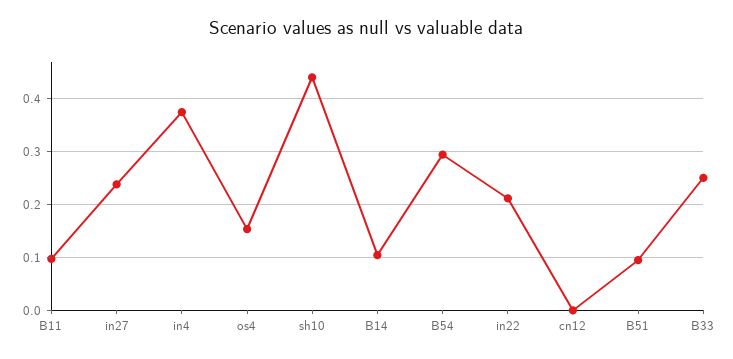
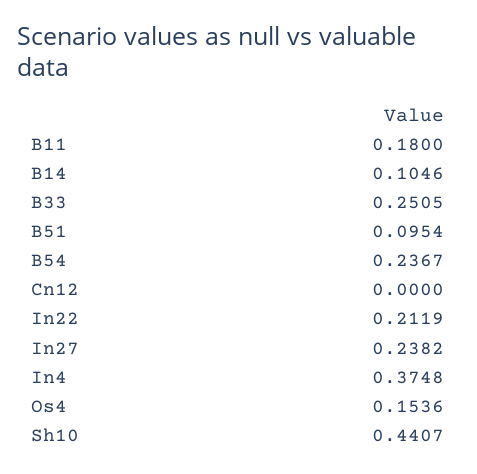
B11: 0.1 -> 0.18
B54: 0.3 -> 0.2367

